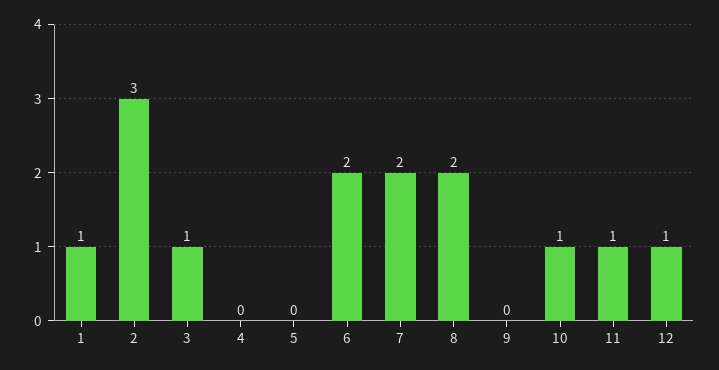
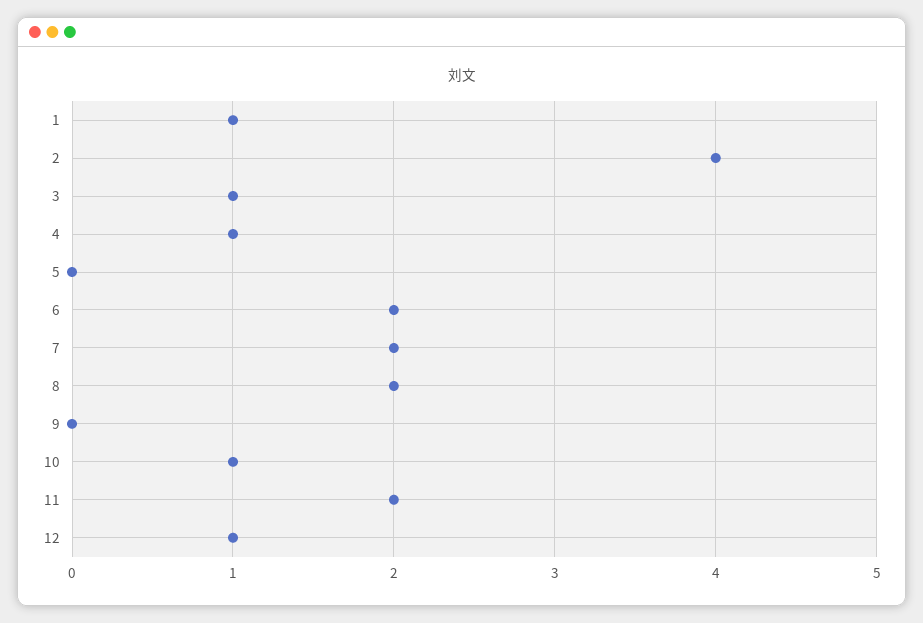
2: 3 -> 4
4: 0 -> 1
11: 1 -> 2

